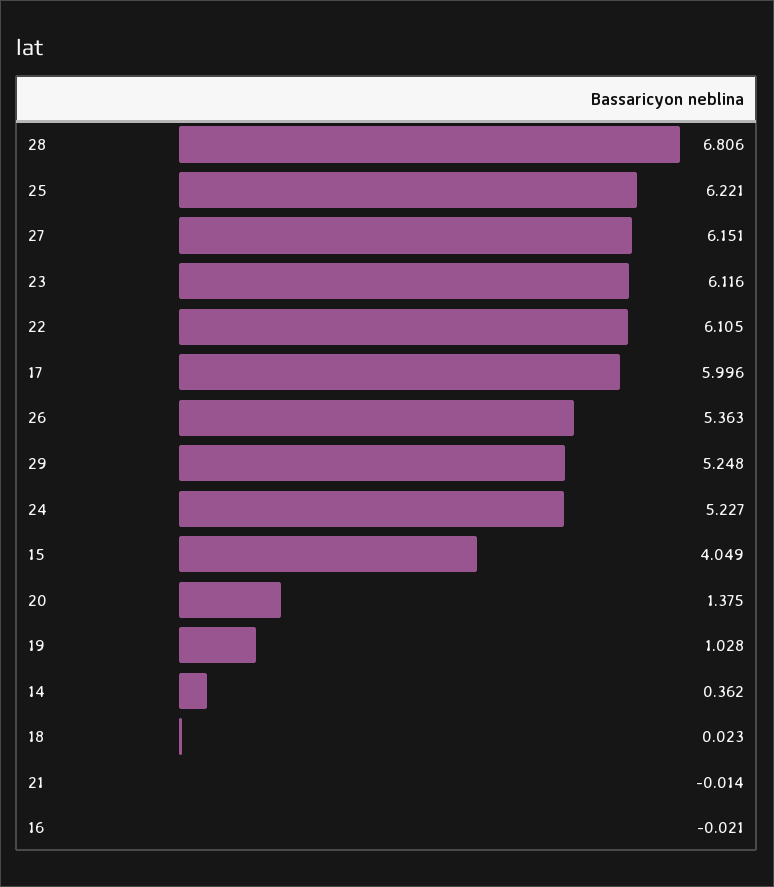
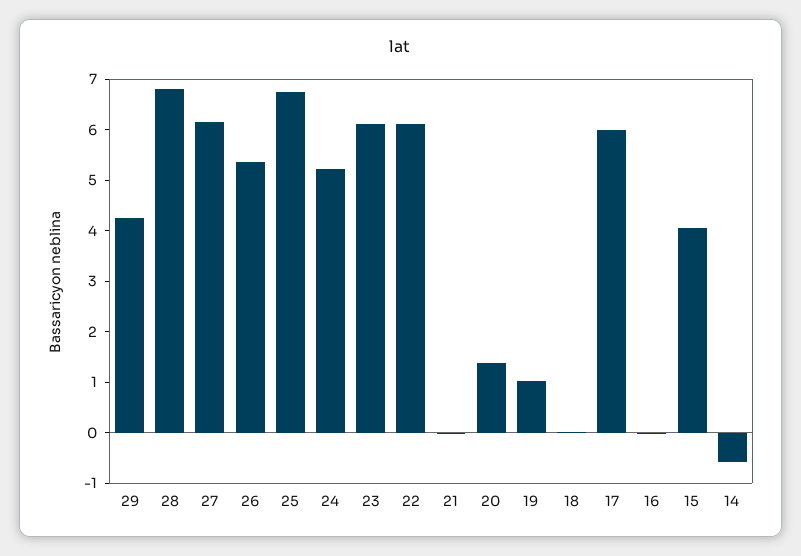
25: 6.221 -> 6.8
29: 5.248 -> 4.2
14: 0.362 -> -0.6

